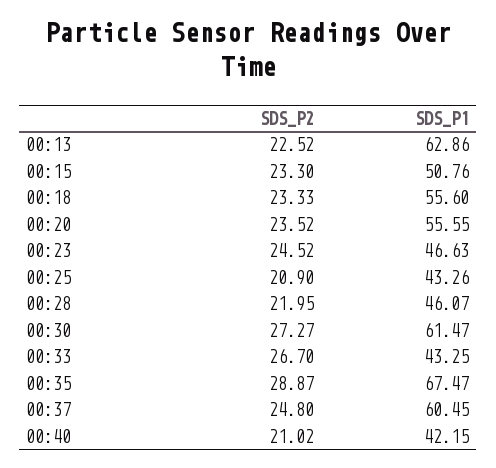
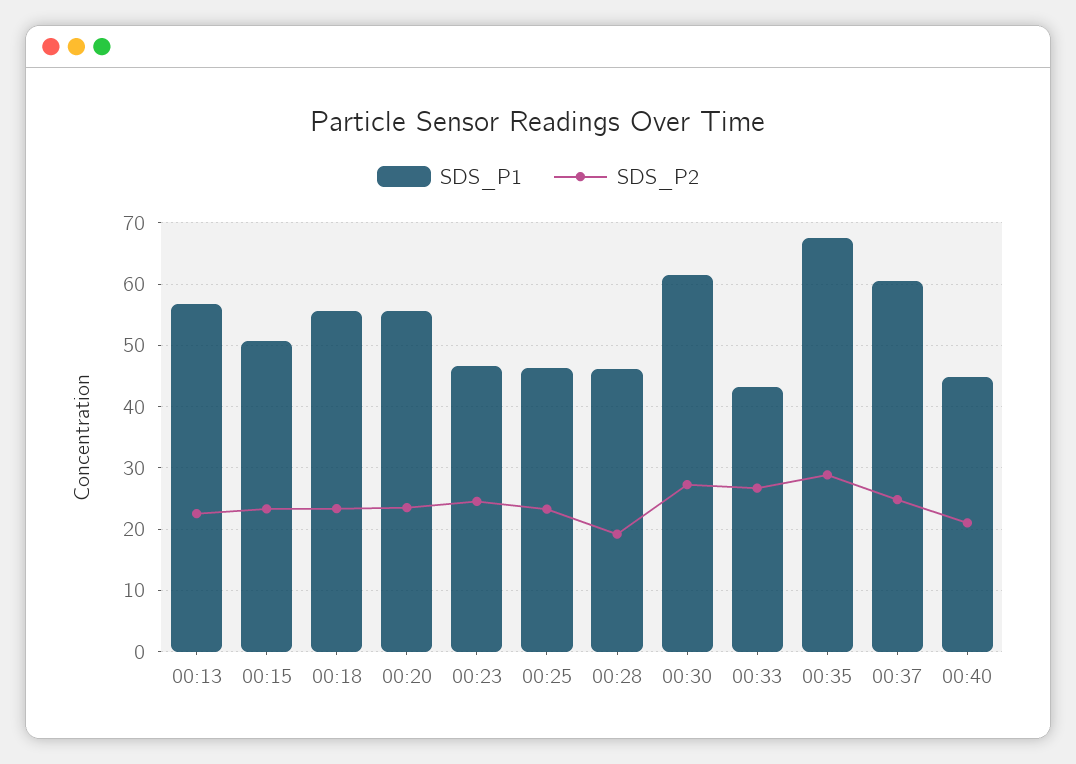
SDS_P1, 00:13: 62.86 -> 57
SDS_P2, 00:25: 20.9 -> 23
SDS_P1, 00:25: 43.26 -> 46
SDS_P2, 00:28: 21.95 -> 19
SDS_P1, 00:40: 42.15 -> 45

